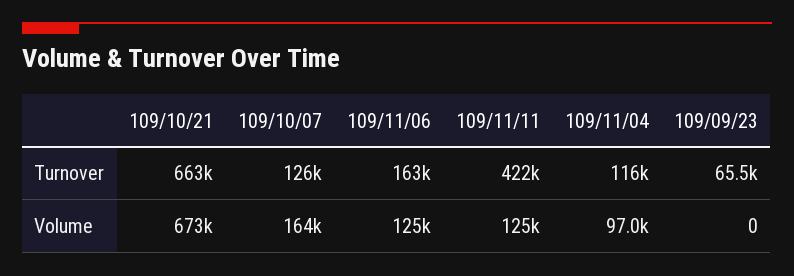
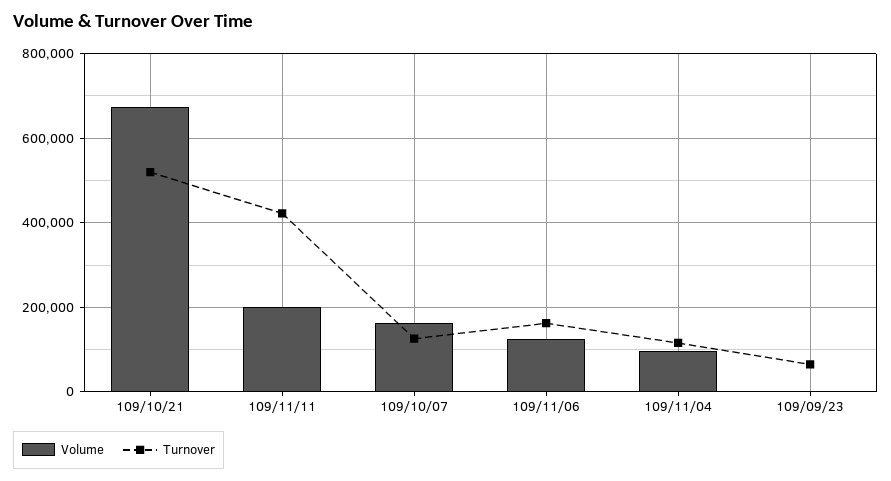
Turnover, 109/10/21: 663000 -> 520000
Volume, 109/11/11: 125000 -> 200000

